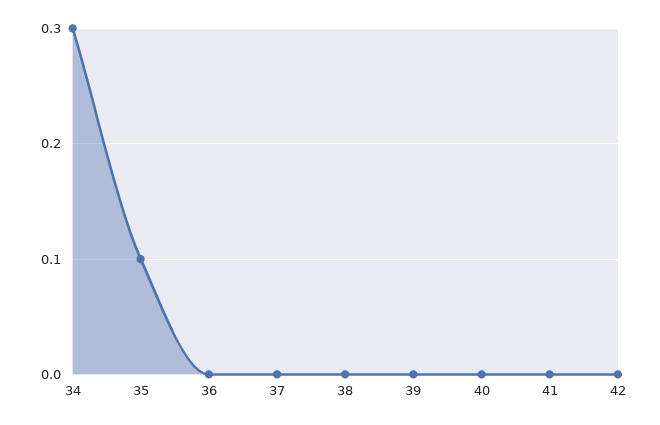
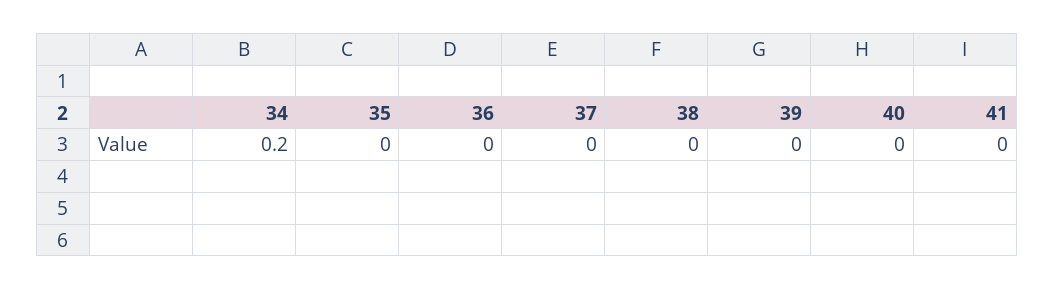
34: 0.3 -> 0.2
35: 0.1 -> 0
42: 0 -> none

